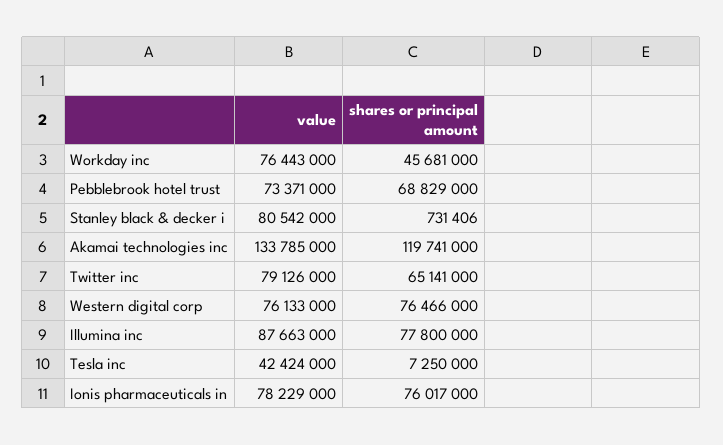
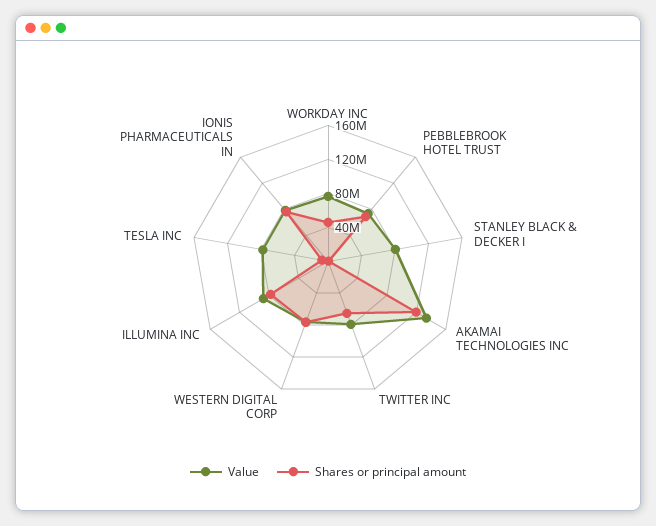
value, Tesla inc: 42424000 -> 80000000

